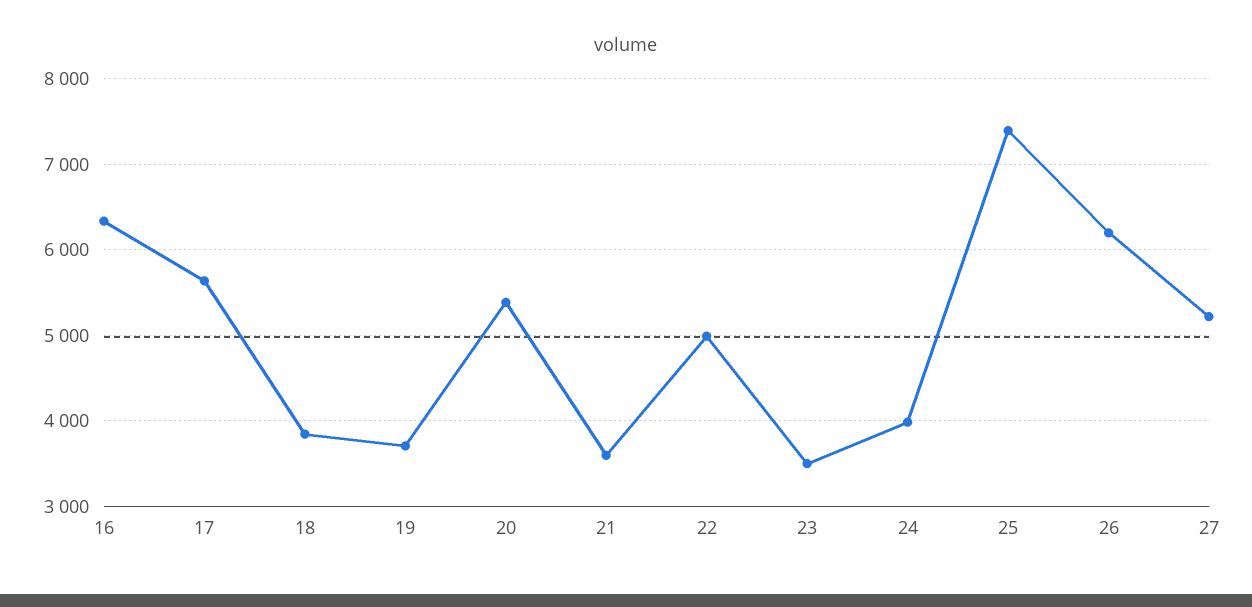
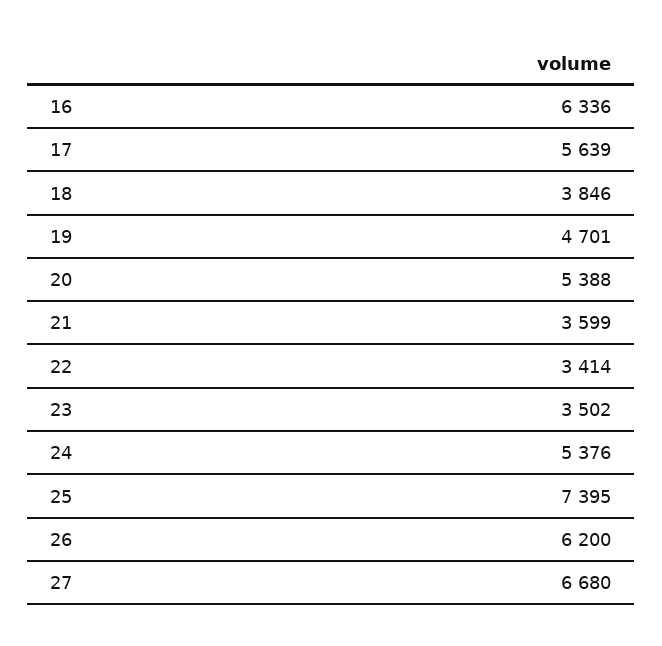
19: 3700 -> 4701
22: 5000 -> 3414
24: 4000 -> 5376
27: 5200 -> 6680

